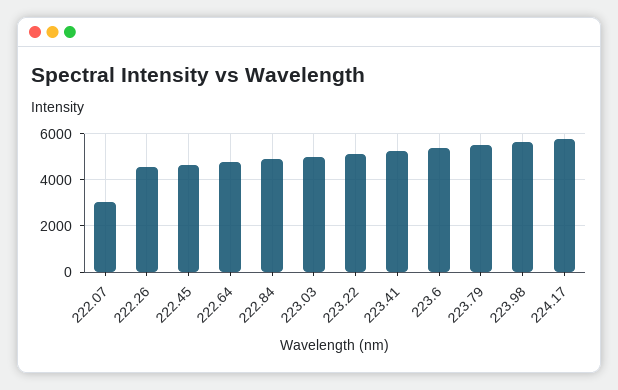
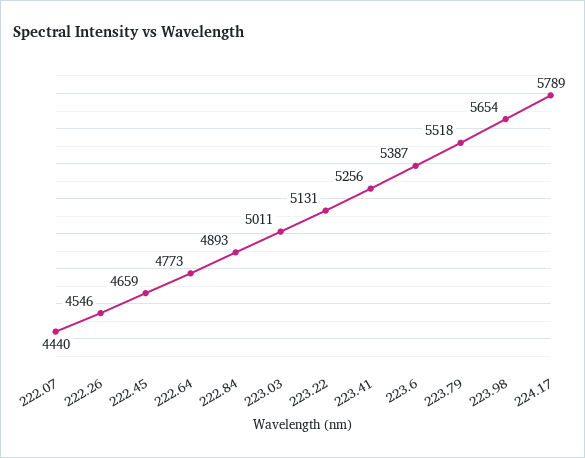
222.07: 3000 -> 4440

